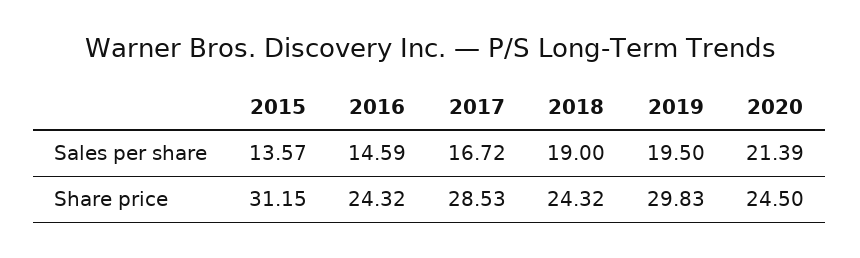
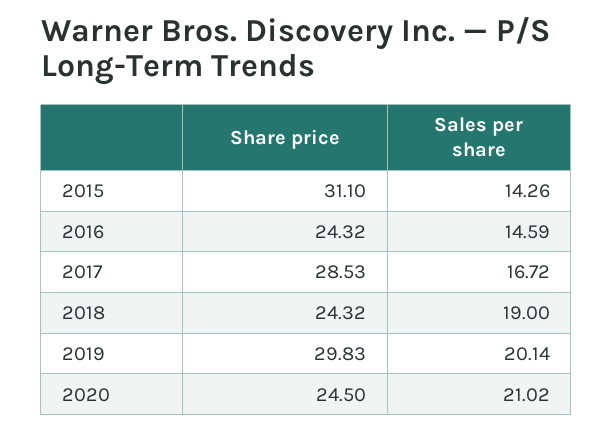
2015, Sales per share: 13.57 -> 14.26
2019, Sales per share: 19.5 -> 20.14
2020, Sales per share: 21.39 -> 21.02
2015, Share price: 31.15 -> 31.1

